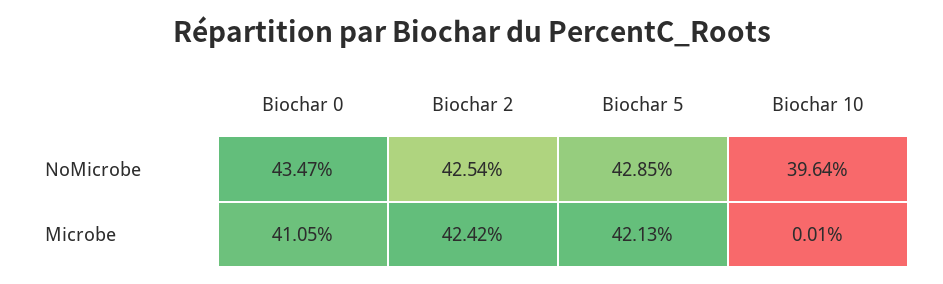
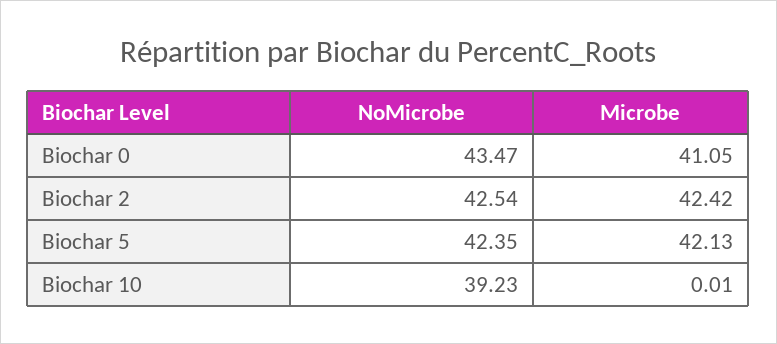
Biochar 5, NoMicrobe: 42.85 -> 42.35
Biochar 10, NoMicrobe: 39.64 -> 39.23

